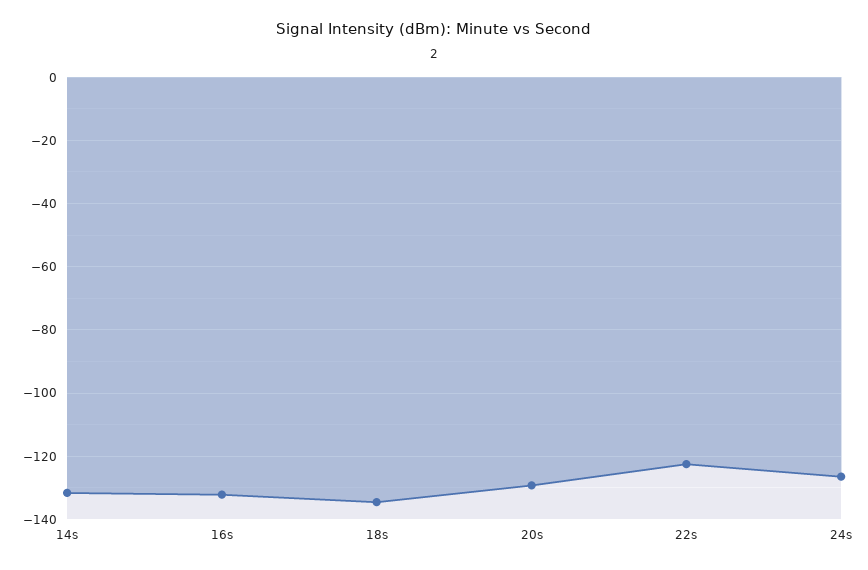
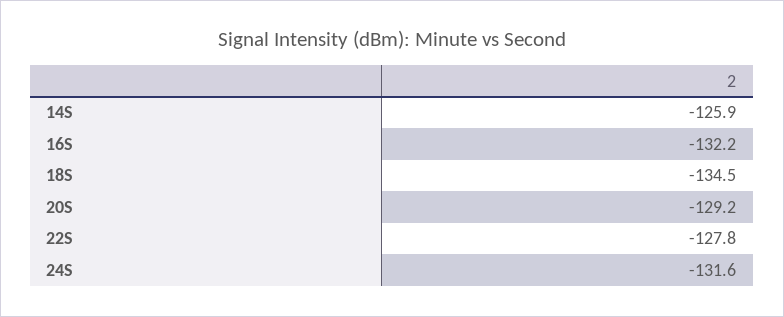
14s: -132 -> -125.9
22s: -122 -> -127.8
24s: -126 -> -131.6

